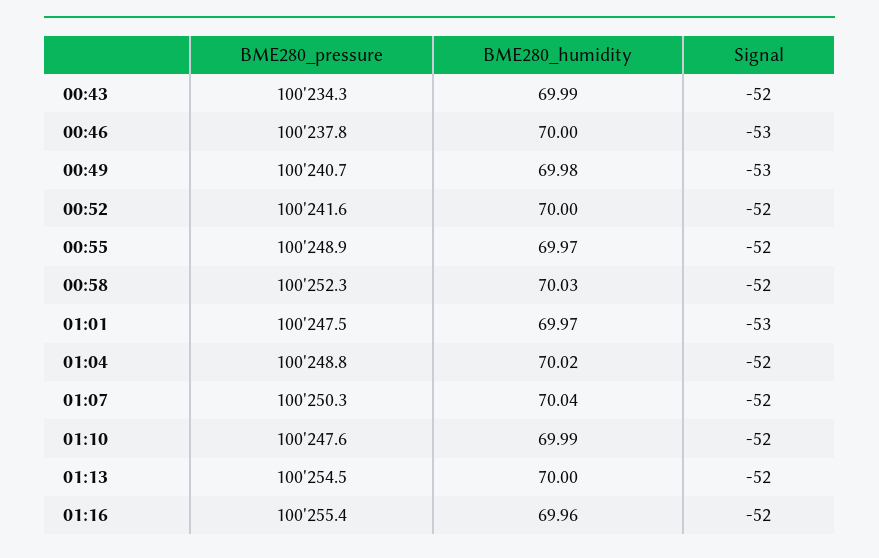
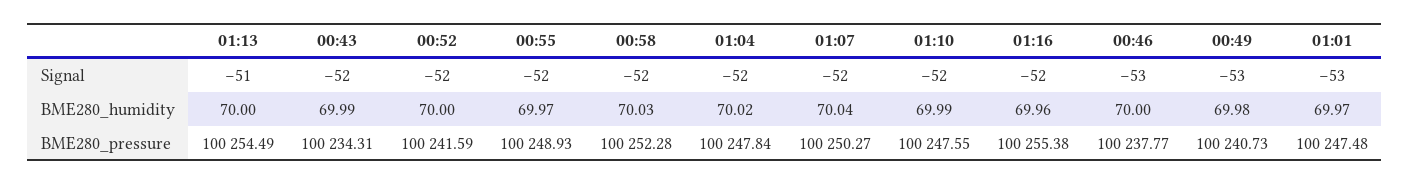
BME280_pressure, 01:04: 100248.8 -> 100247.84
Signal, 01:13: -52 -> -51

